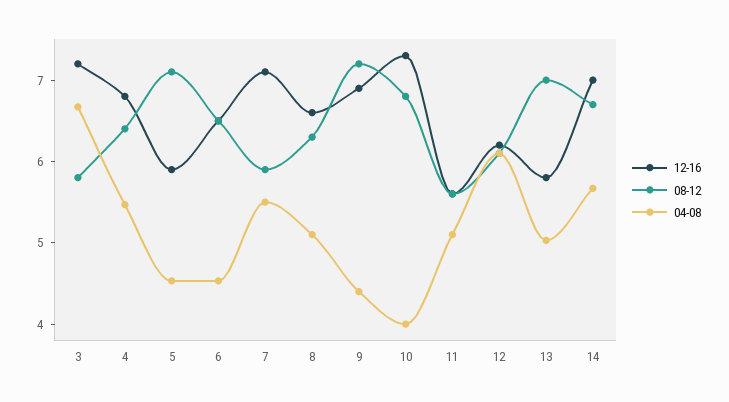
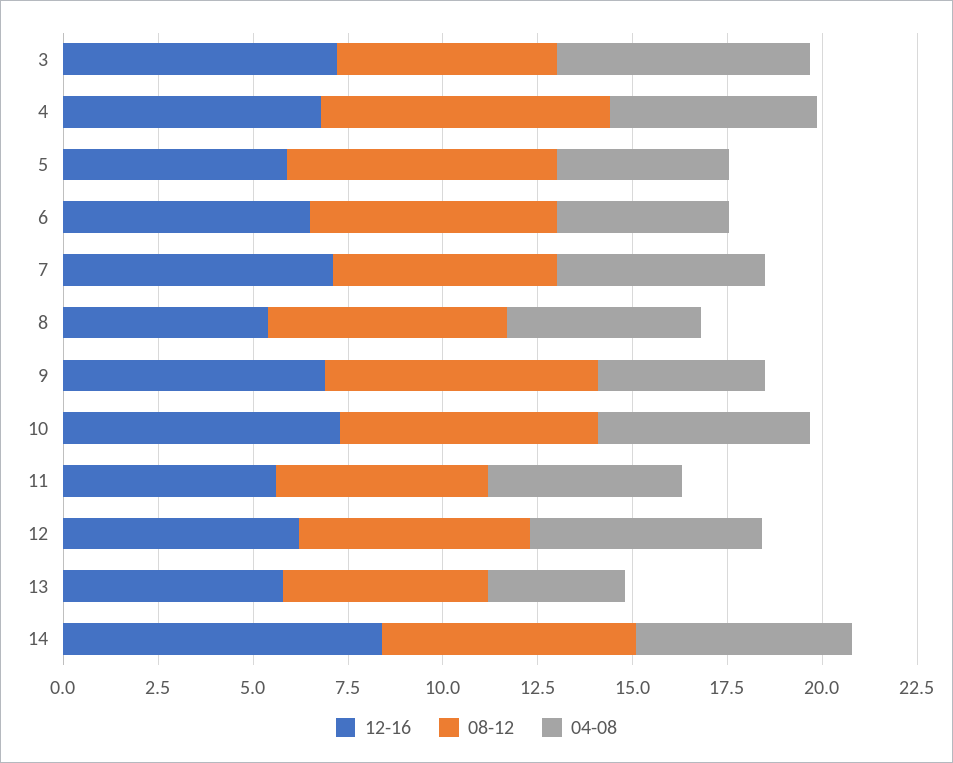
08-12, 4: 6.4 -> 7.5
12-16, 8: 6.6 -> 5.5
04-08, 10: 4 -> 5.5
08-12, 13: 7 -> 5.5
04-08, 13: 5 -> 3.5
12-16, 14: 7 -> 8.5

